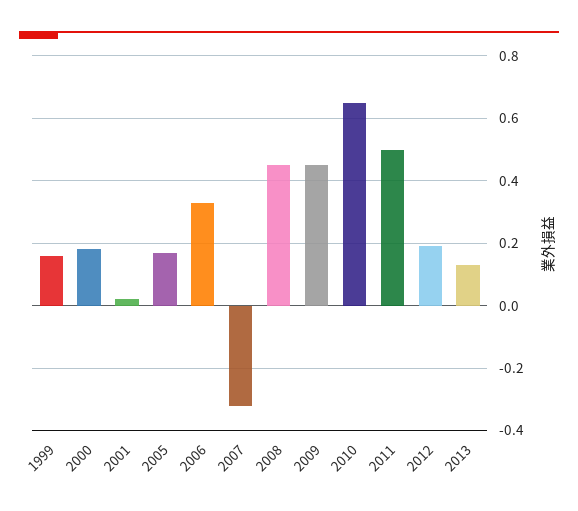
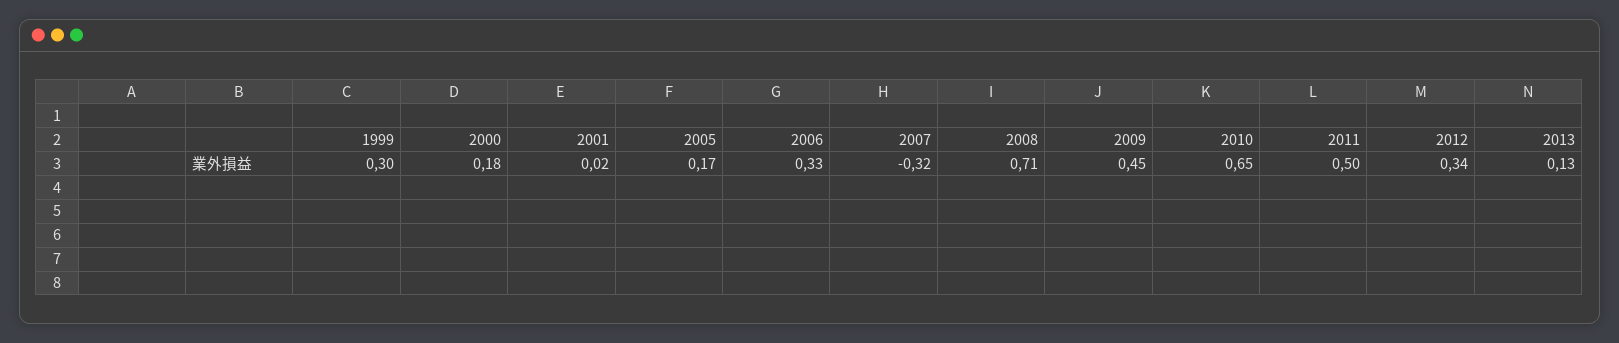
1999: 0.15 -> 0.3
2008: 0.45 -> 0.71
2012: 0.2 -> 0.34

